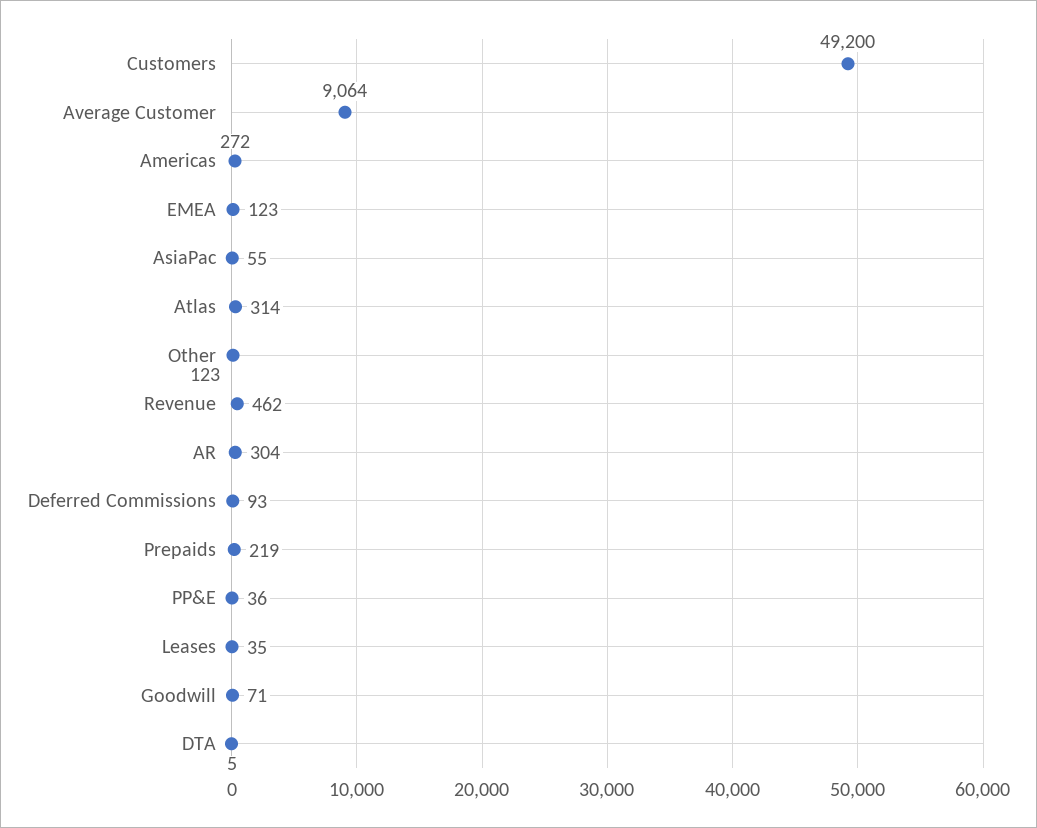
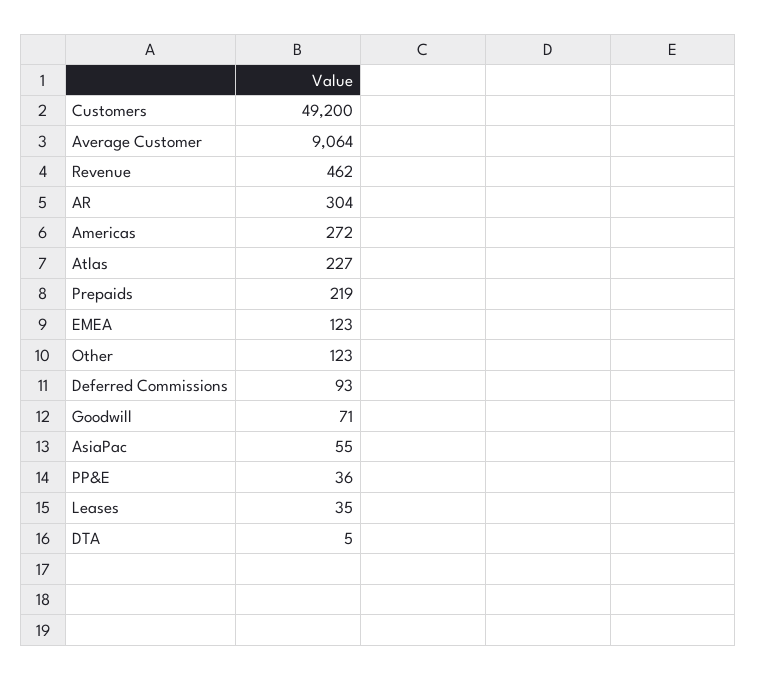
Atlas: 314 -> 227

